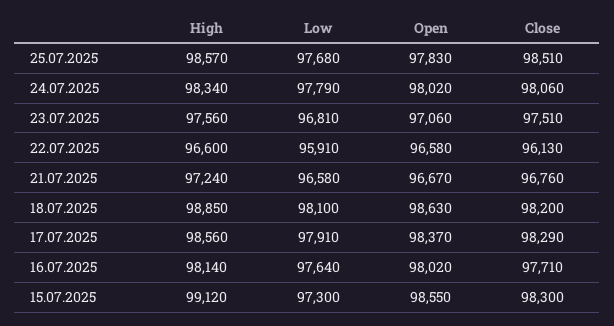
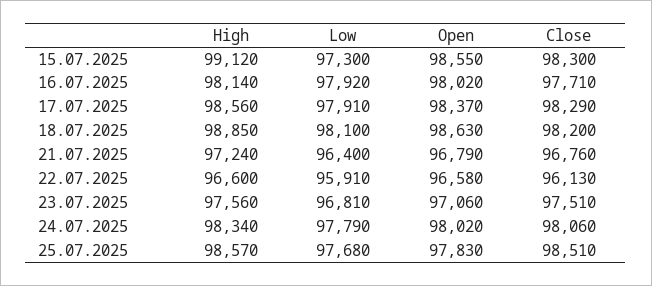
Low, 21.07.2025: 96580 -> 96400
Open, 21.07.2025: 96670 -> 96790
Low, 16.07.2025: 97640 -> 97920

